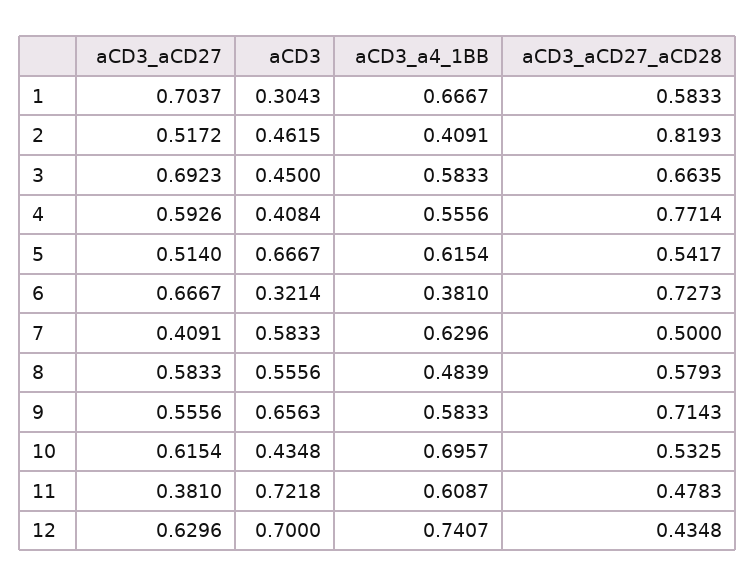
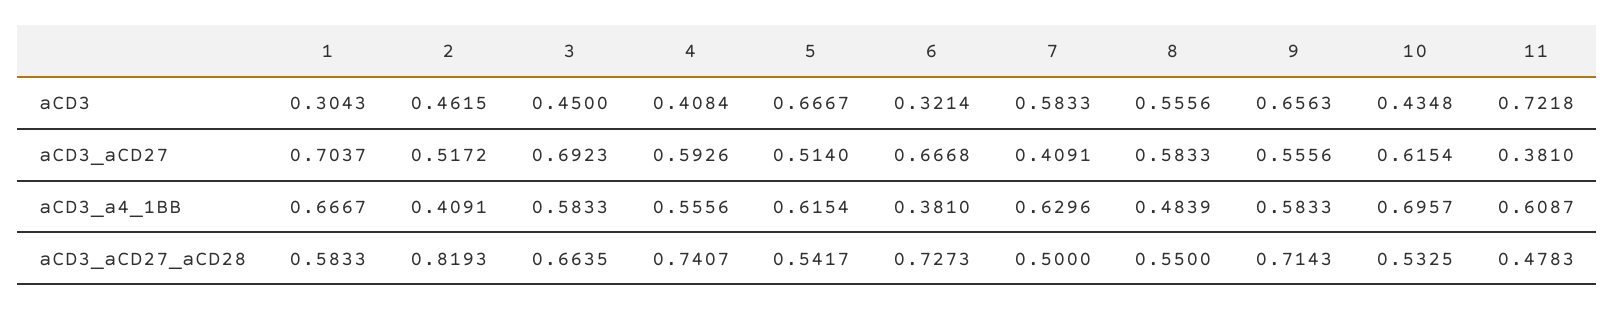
aCD3_aCD27_aCD28, 4: 0.7714 -> 0.7407
aCD3_aCD27, 6: 0.6667 -> 0.6668
aCD3_aCD27_aCD28, 8: 0.5793 -> 0.55
aCD3_aCD27, 12: 0.6296 -> none
aCD3, 12: 0.7 -> none
aCD3_a4_1BB, 12: 0.7407 -> none
aCD3_aCD27_aCD28, 12: 0.4348 -> none

